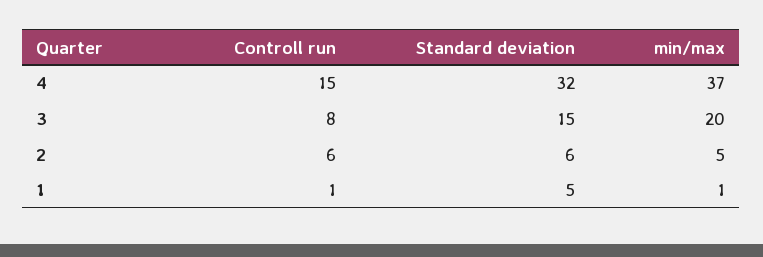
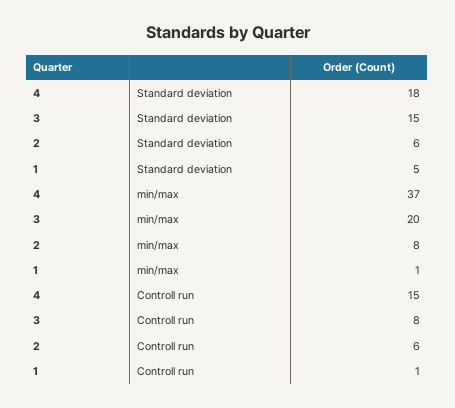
Standard deviation, 4: 32 -> 18
min/max, 2: 5 -> 8

